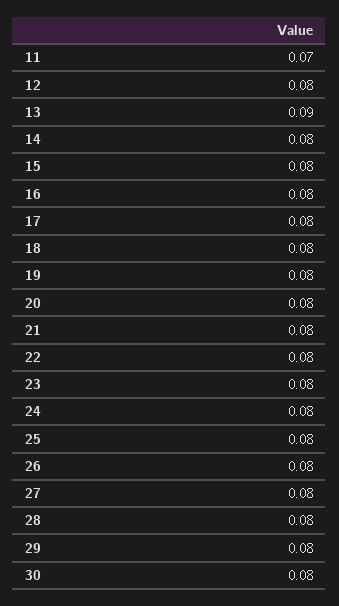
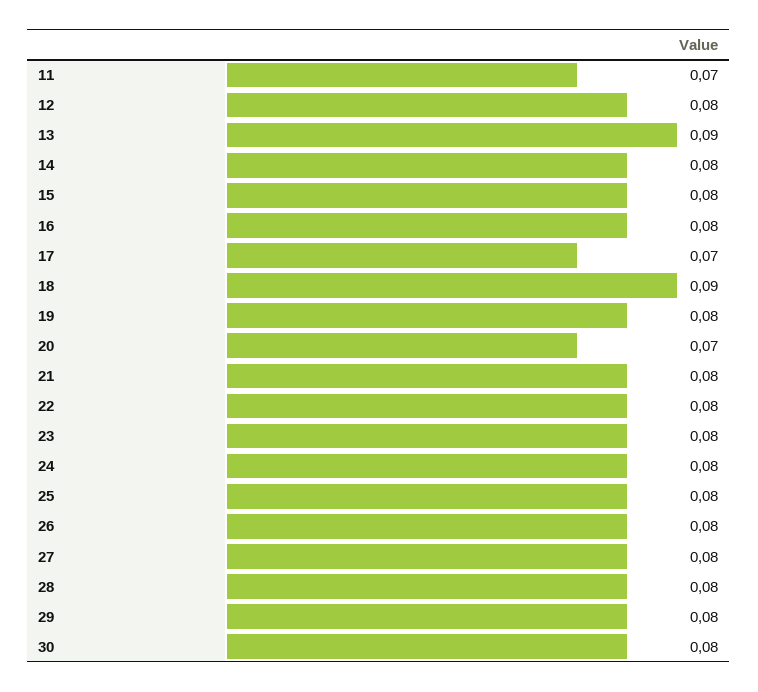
17: 0.08 -> 0.07
18: 0.08 -> 0.09
20: 0.08 -> 0.07

